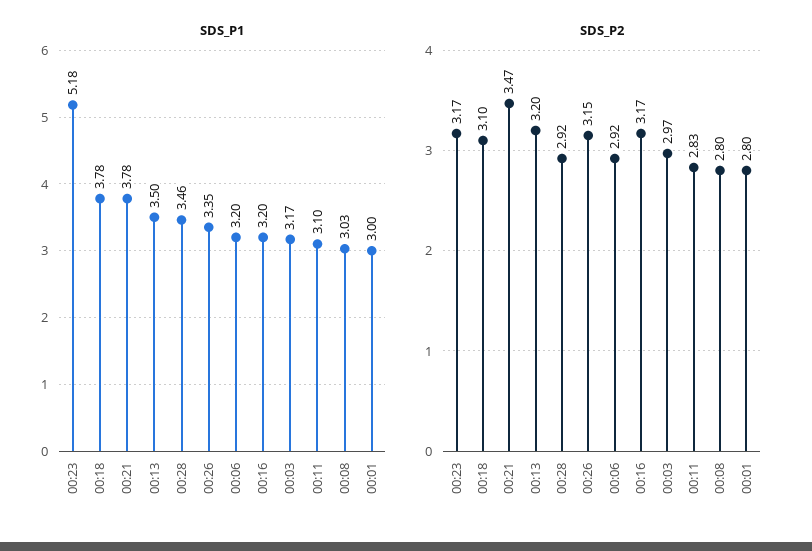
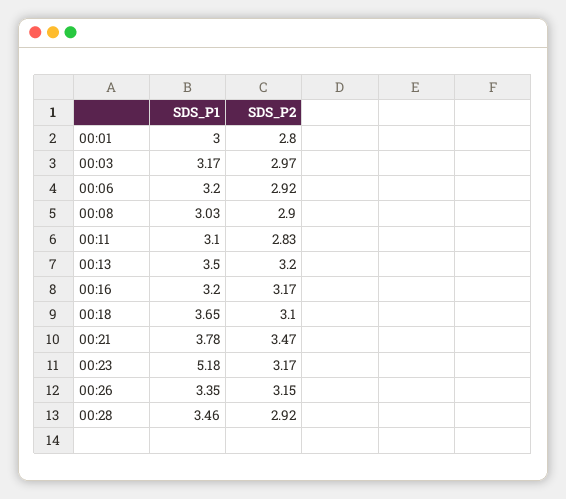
SDS_P1, 00:18: 3.78 -> 3.65
SDS_P2, 00:08: 2.8 -> 2.9

